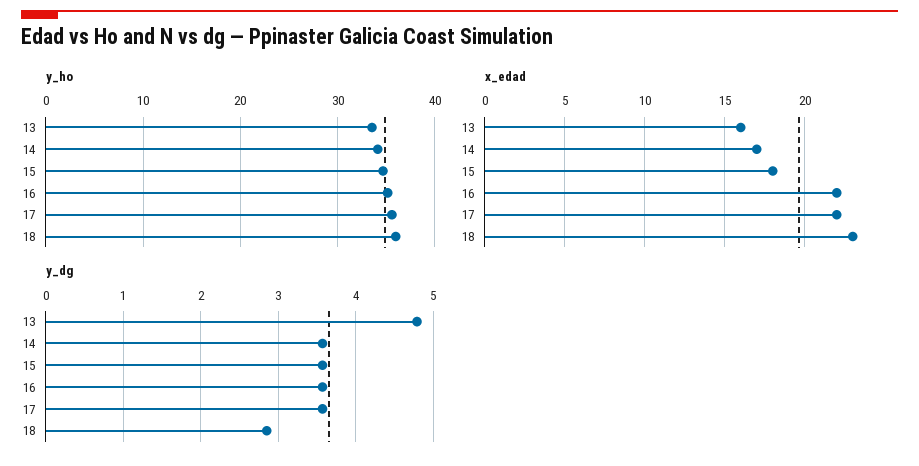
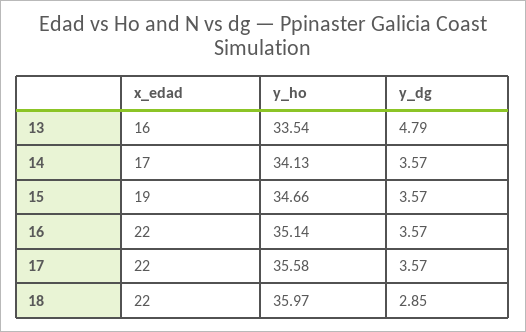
x_edad, 15: 18 -> 19
x_edad, 18: 23 -> 22

